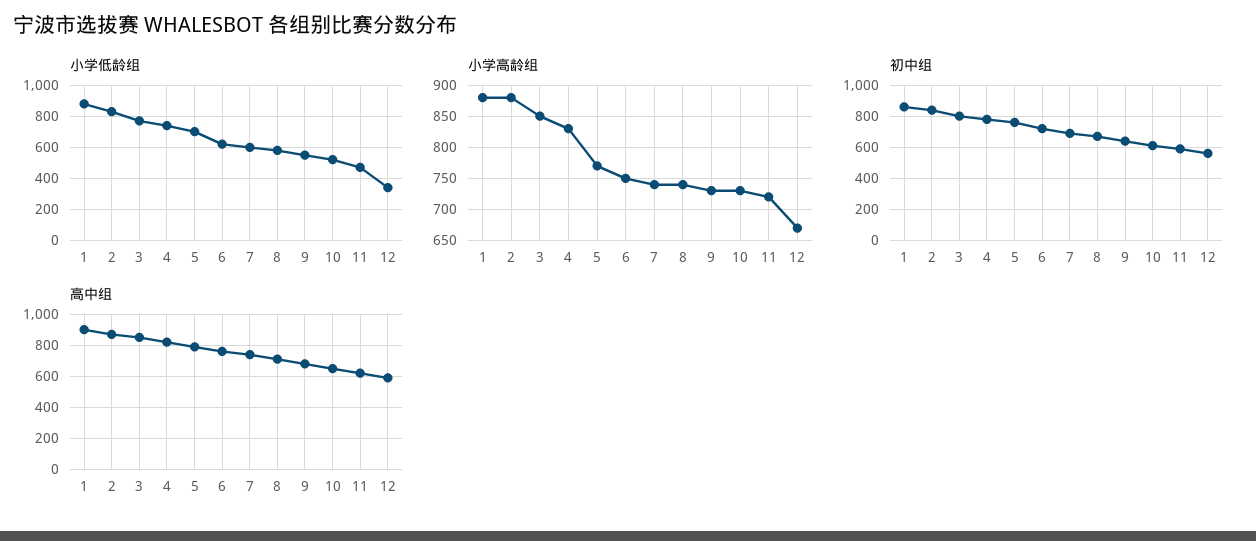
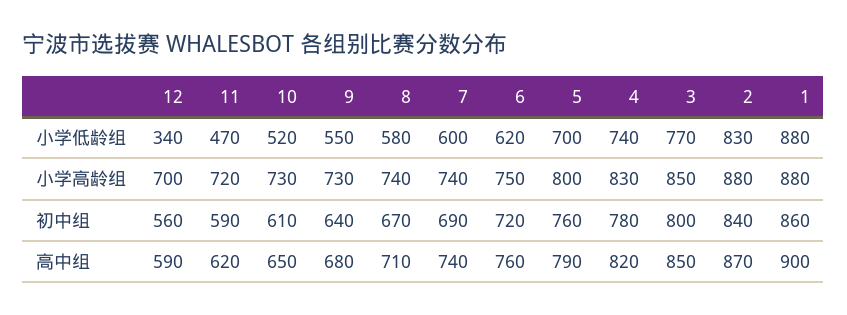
小学高龄组, 5: 770 -> 800
小学高龄组, 12: 670 -> 700

